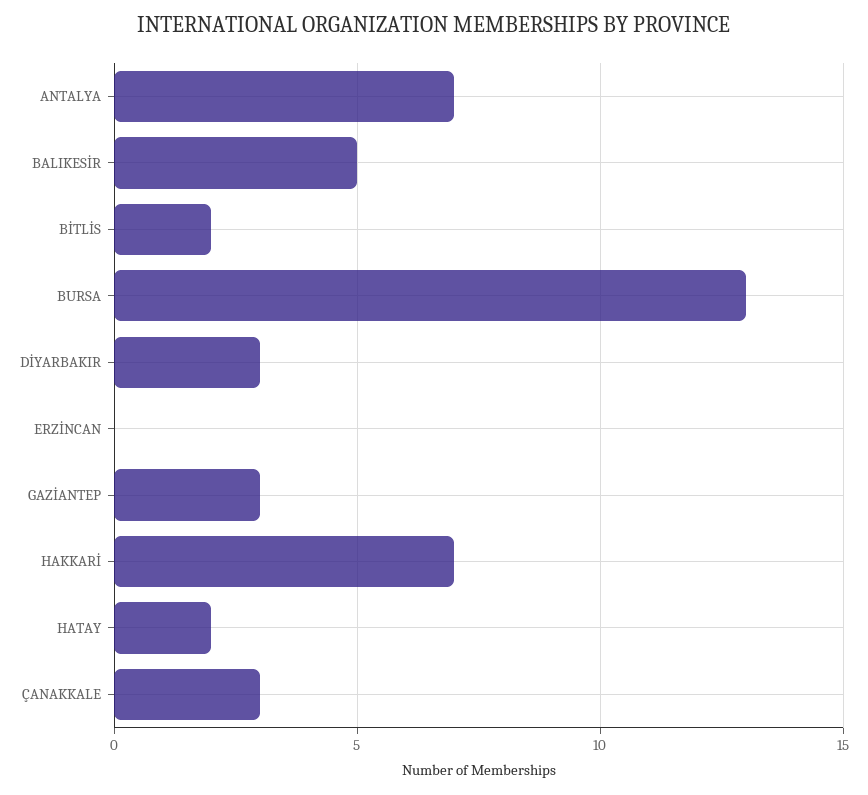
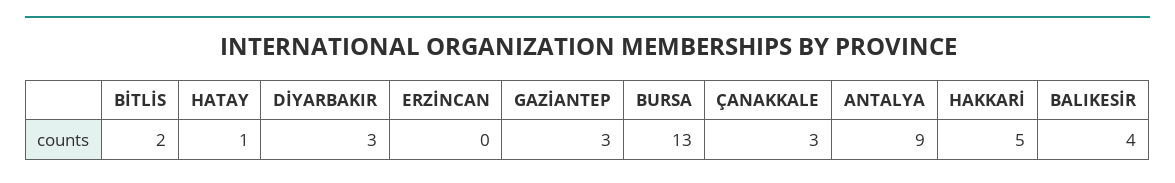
ANTALYA: 7 -> 9
BALIKESİR: 5 -> 4
HAKKARİ: 7 -> 5
HATAY: 2 -> 1

